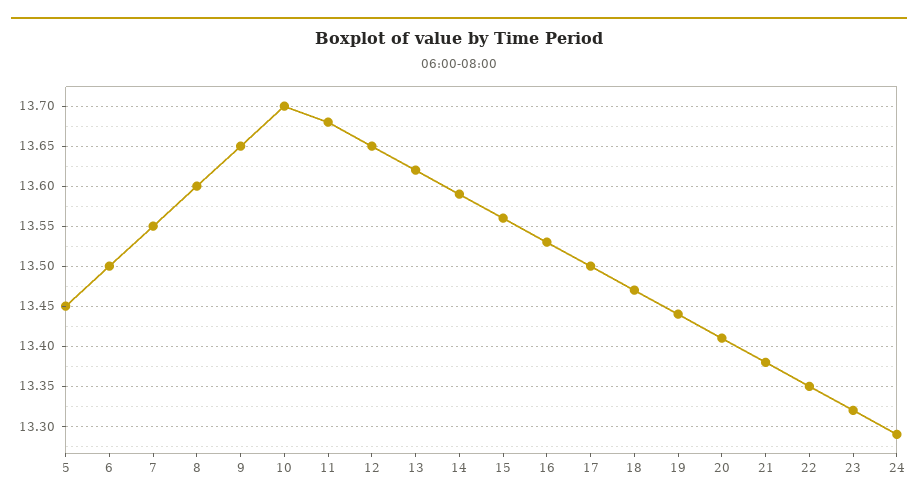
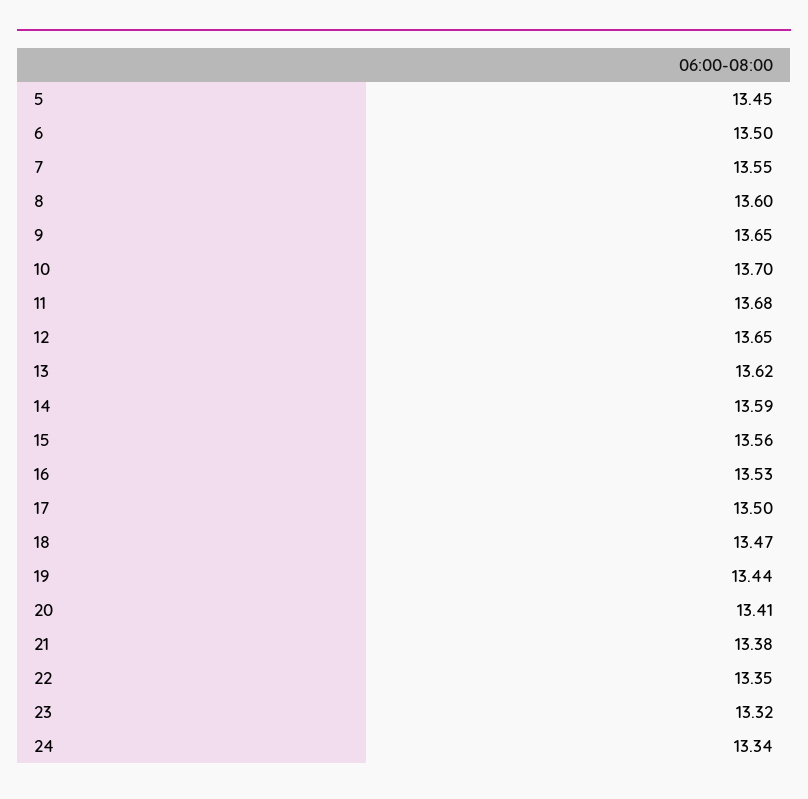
24: 13.29 -> 13.34

